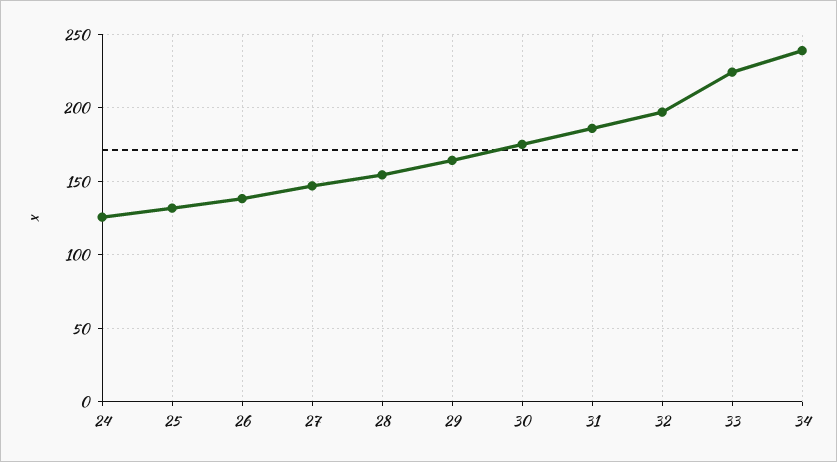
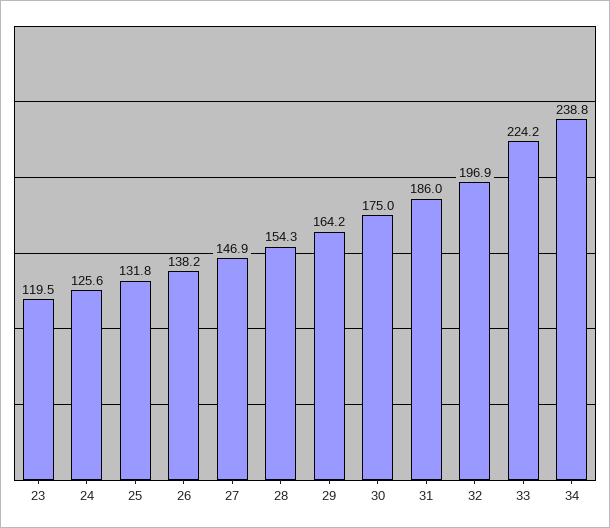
23: none -> 119.5

